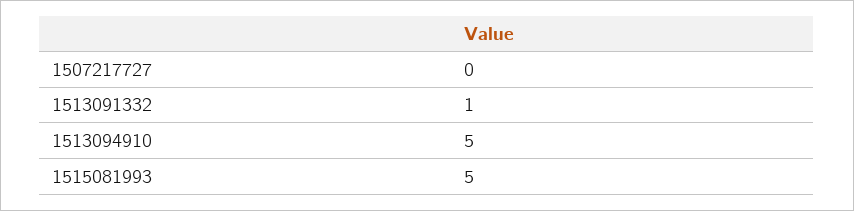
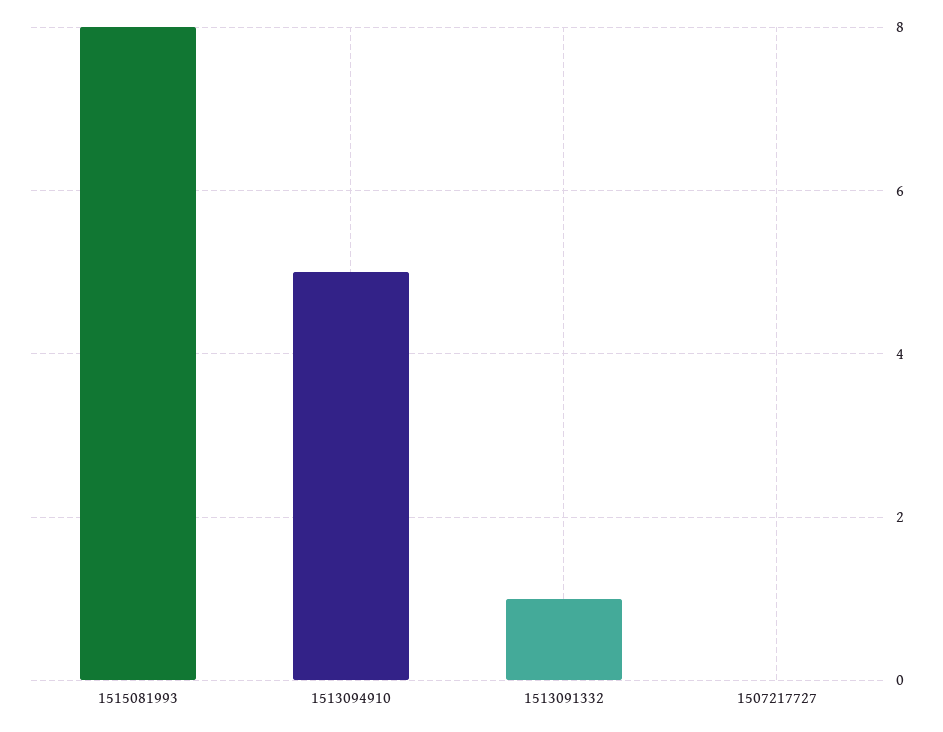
1515081993: 5 -> 8

